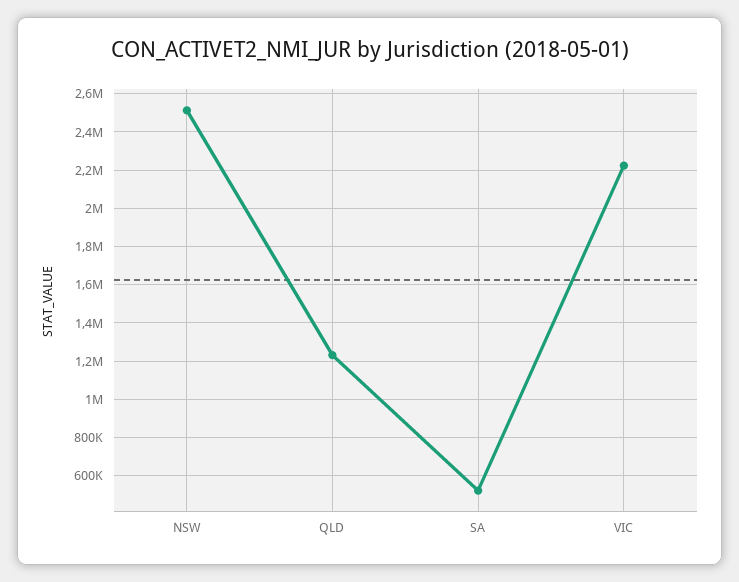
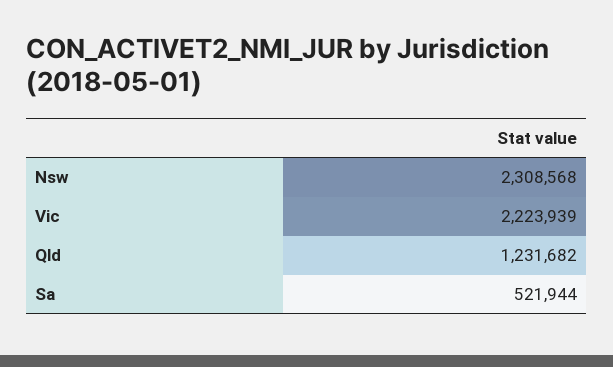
NSW: 2500000 -> 2308568

